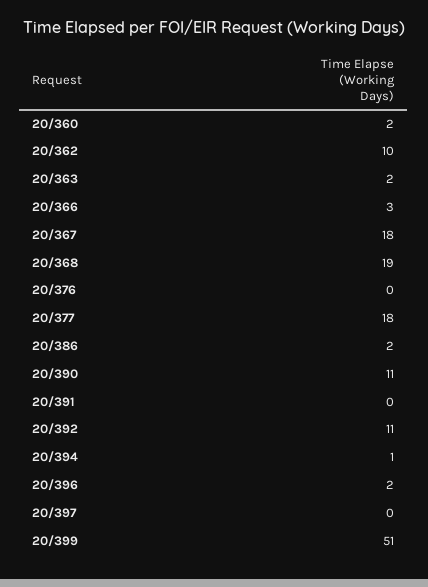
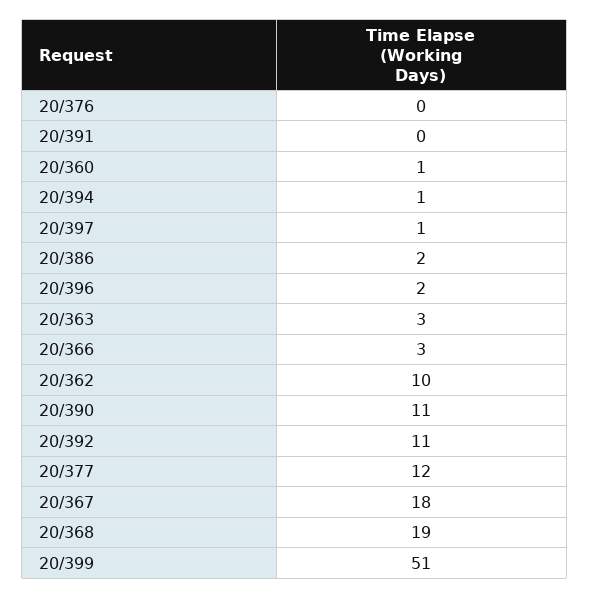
20/360: 2 -> 1
20/363: 2 -> 3
20/377: 18 -> 12
20/397: 0 -> 1

